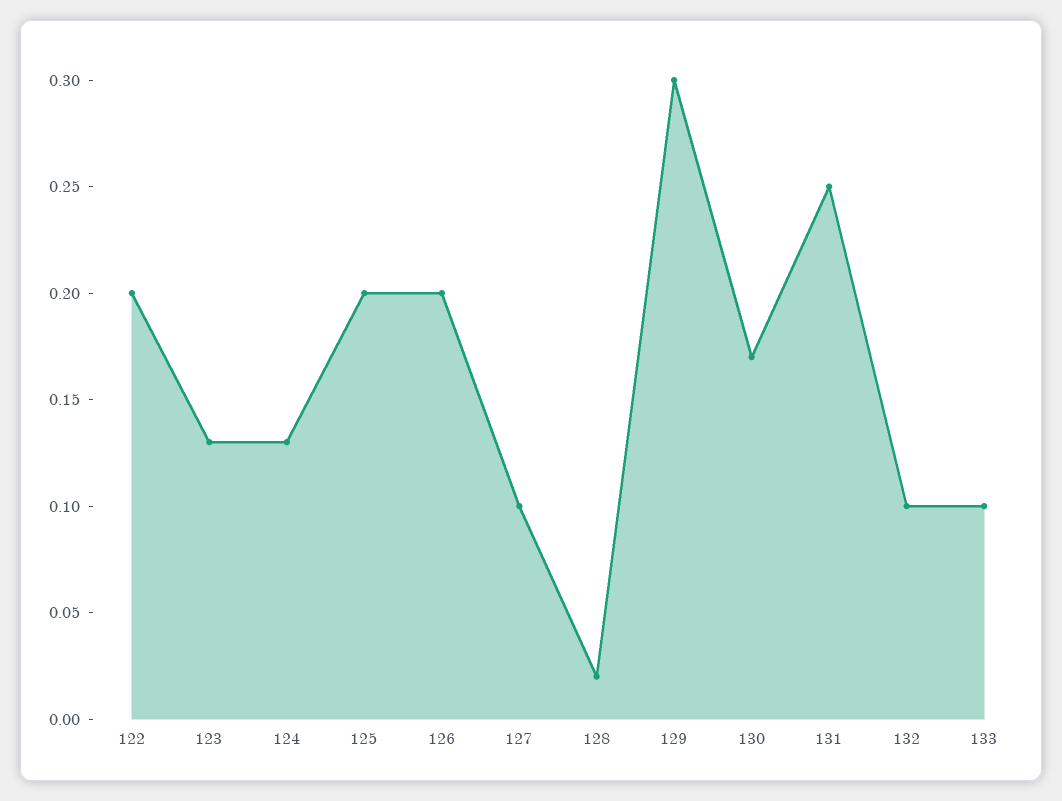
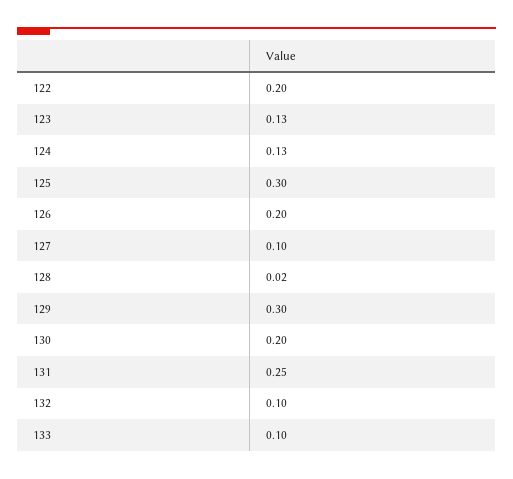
125: 0.2 -> 0.3
130: 0.17 -> 0.2

